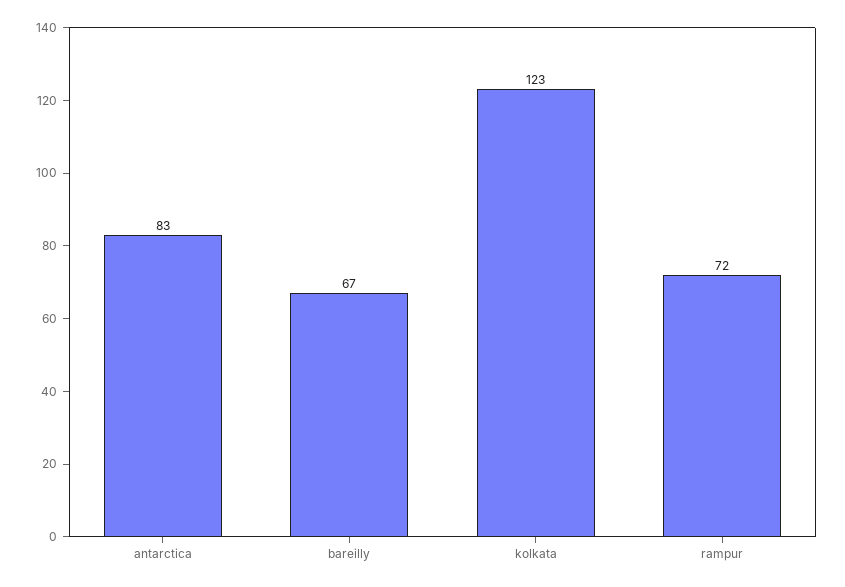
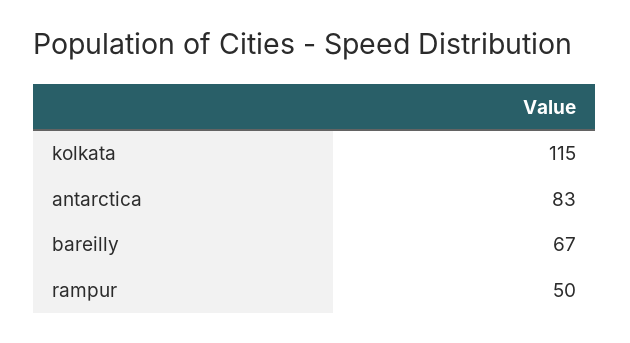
kolkata: 123 -> 115
rampur: 72 -> 50

